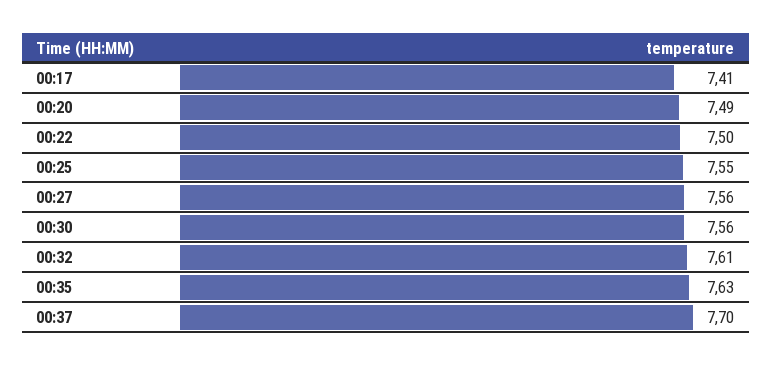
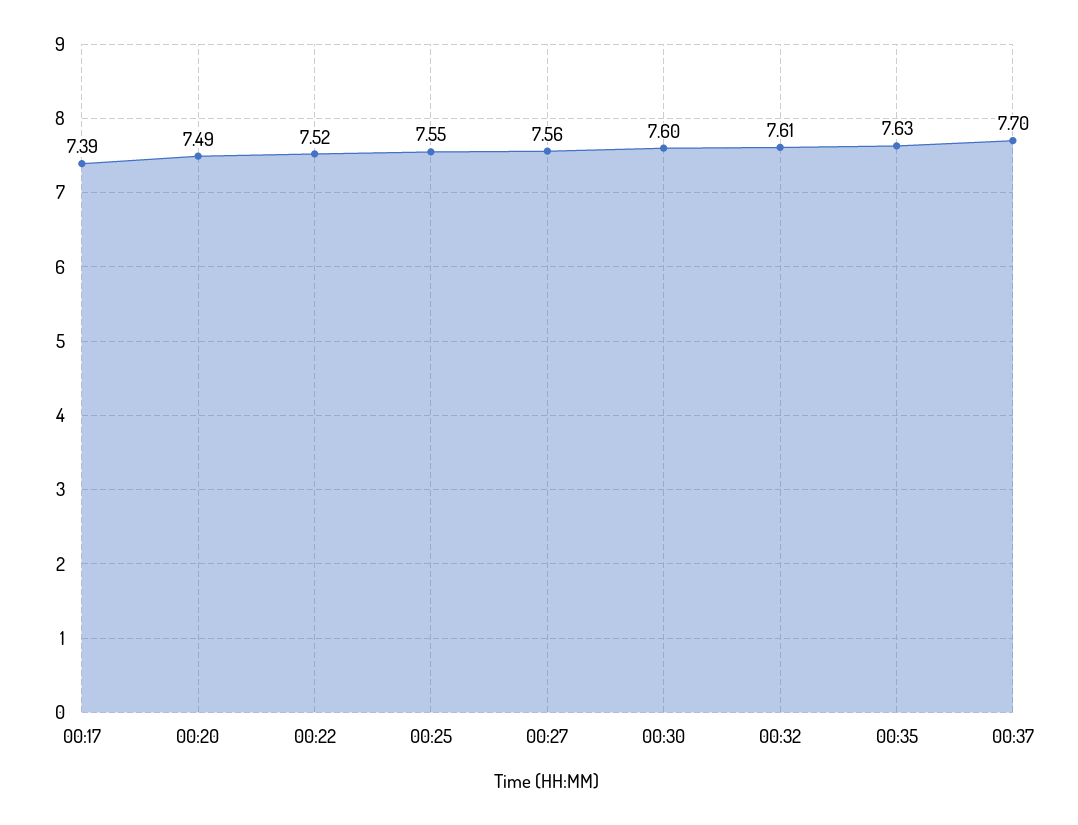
00:17: 7.41 -> 7.39
00:22: 7.5 -> 7.52
00:30: 7.56 -> 7.6

